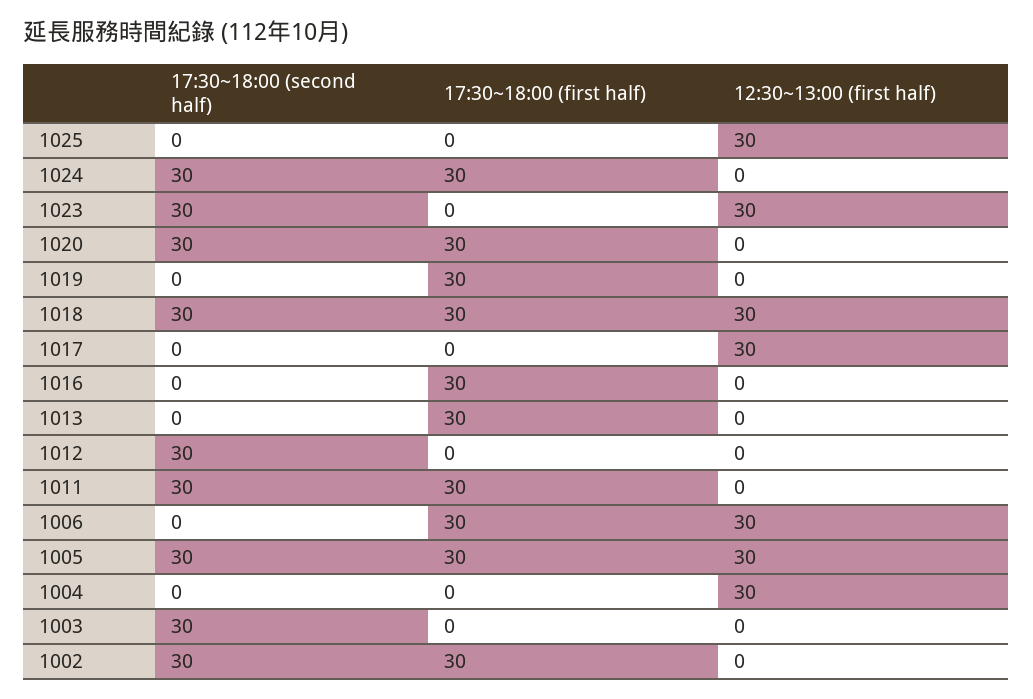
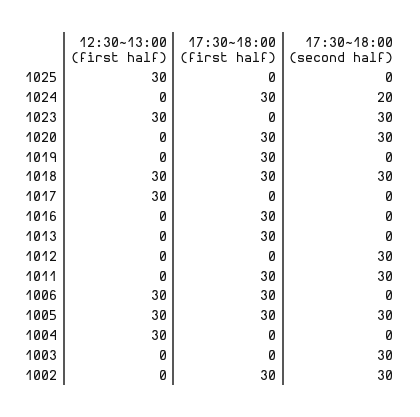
17:30~18:00 (second half), 1024: 30 -> 20

